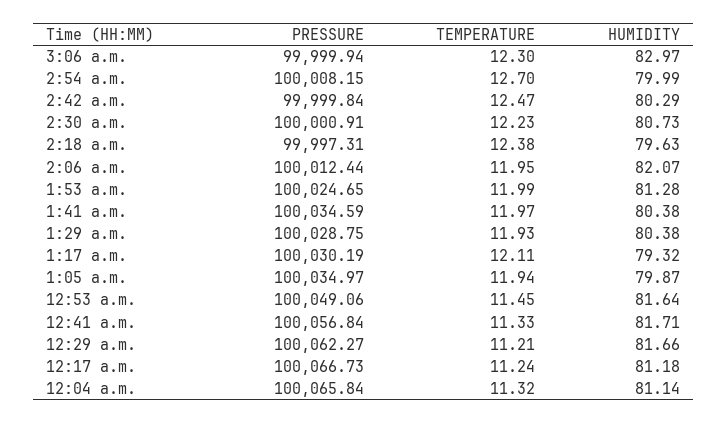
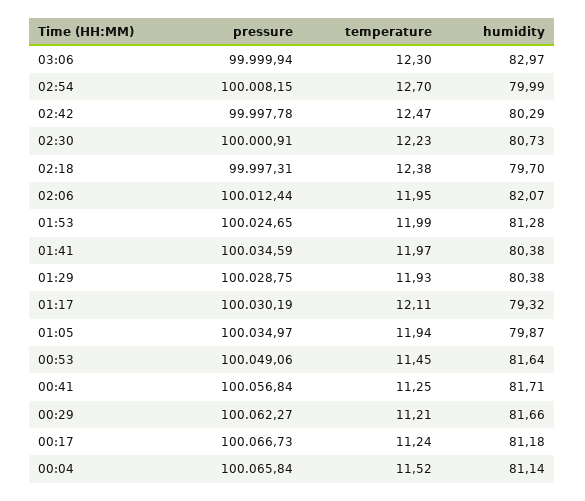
PRESSURE, 2:42 a.m.: 99999.84 -> 99997.78
HUMIDITY, 2:18 a.m.: 79.63 -> 79.7
TEMPERATURE, 12:41 a.m.: 11.33 -> 11.25
TEMPERATURE, 12:04 a.m.: 11.32 -> 11.52

